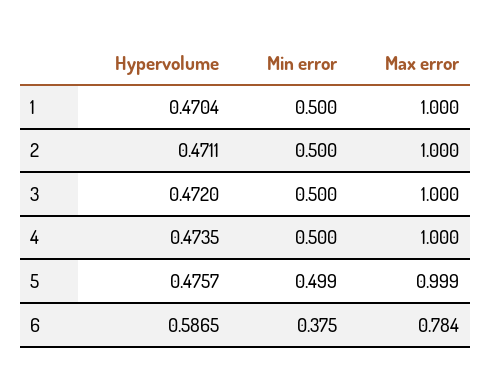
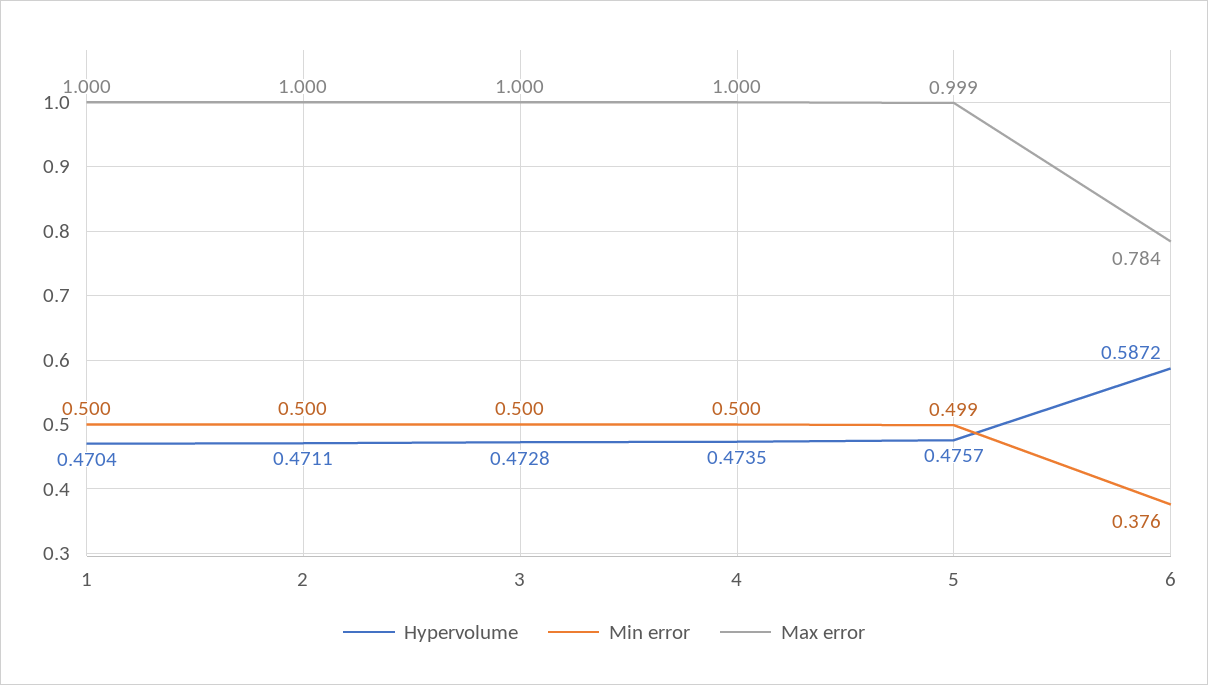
Hypervolume, 3: 0.472 -> 0.4728
Hypervolume, 6: 0.5865 -> 0.5872
Min error, 6: 0.375 -> 0.376

